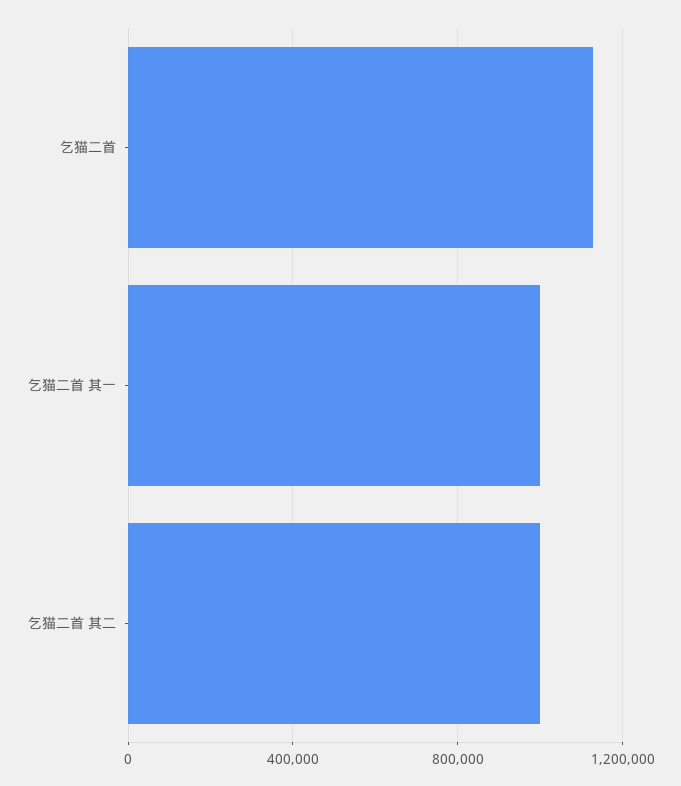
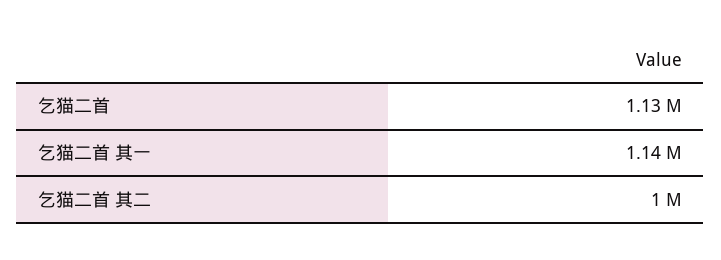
乞猫二首 其一: 1000000 -> 1140000

